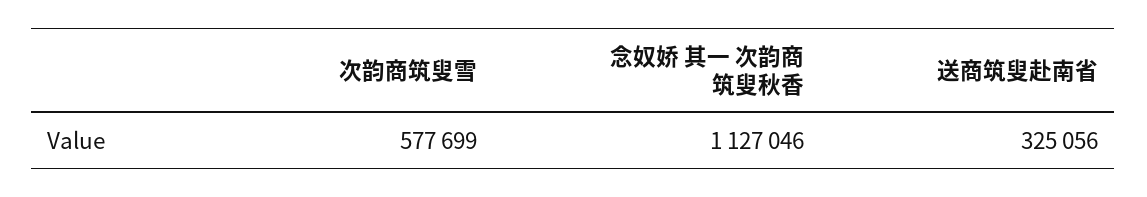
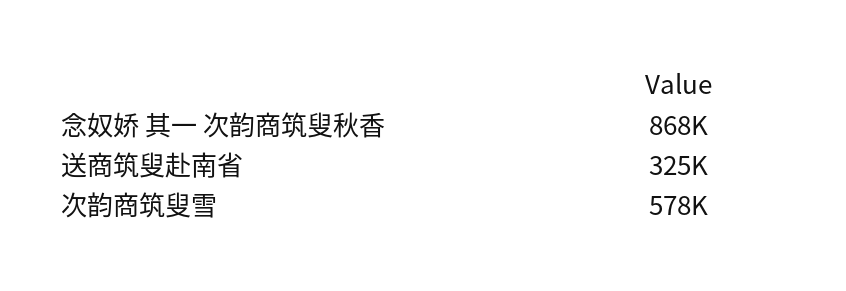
念奴娇 其一 次韵商筑叟秋香: 1127046 -> 868000

